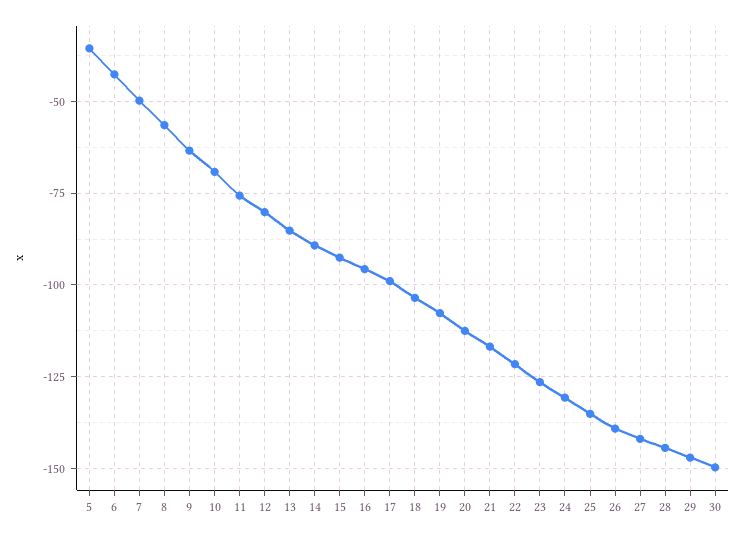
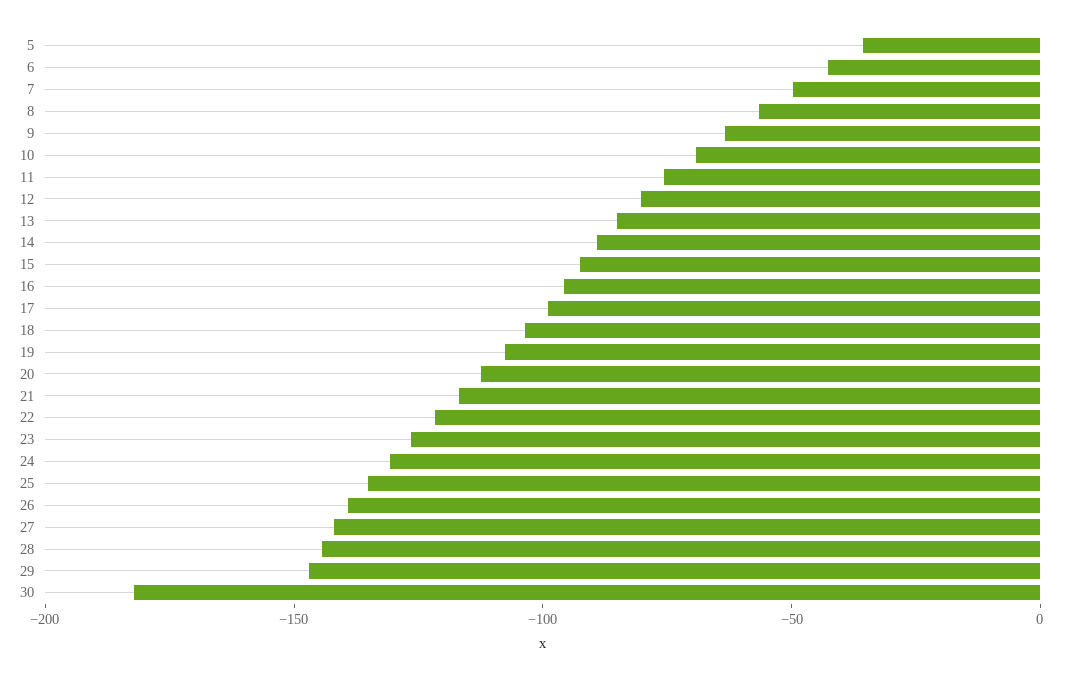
30: -150 -> -180

